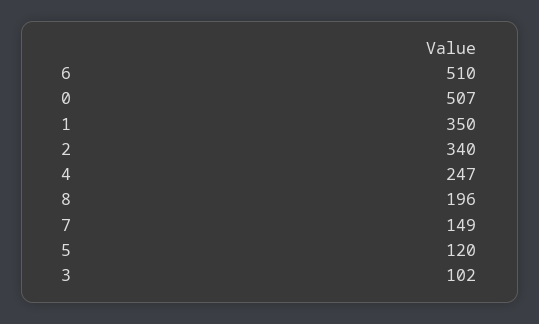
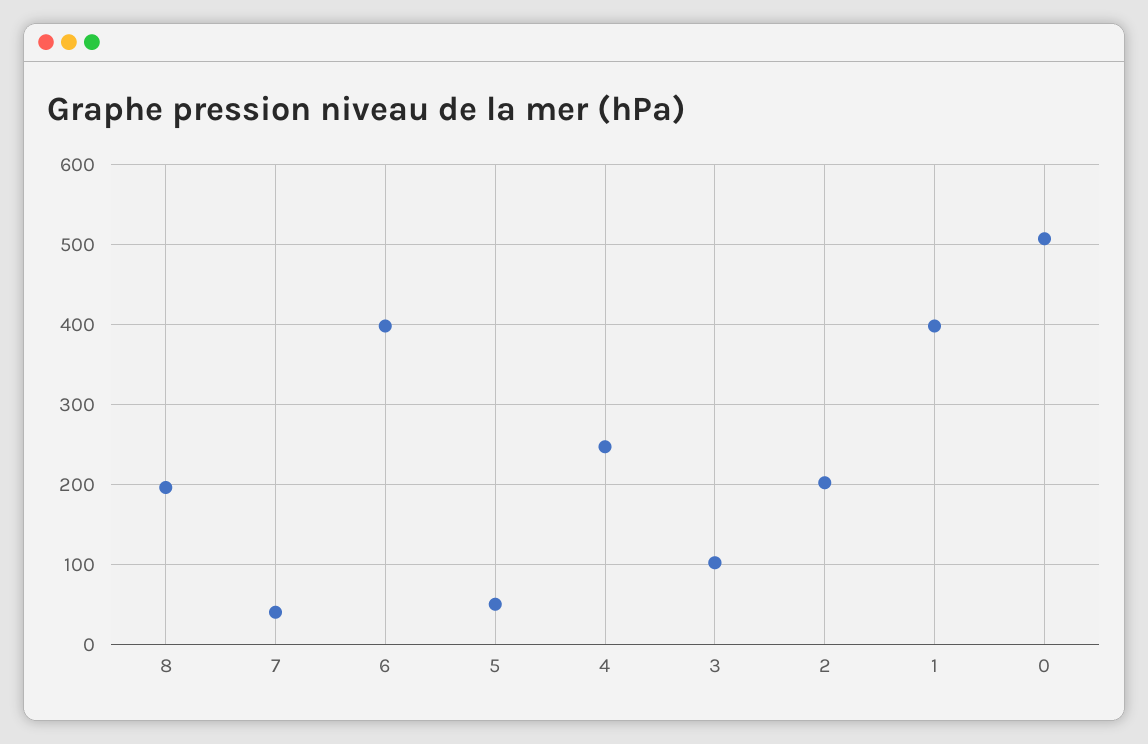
6: 510 -> 400
1: 350 -> 400
2: 340 -> 200
7: 149 -> 40
5: 120 -> 50

